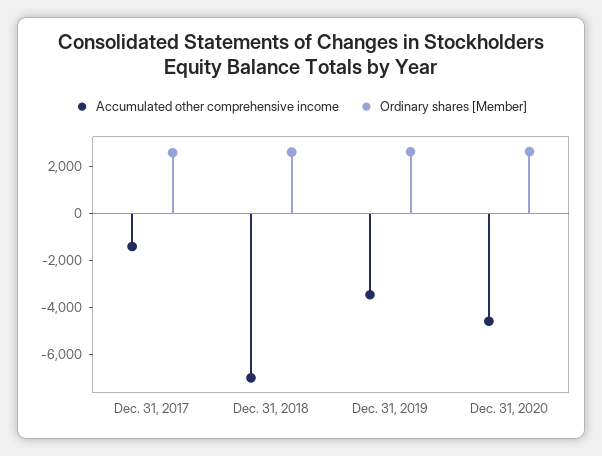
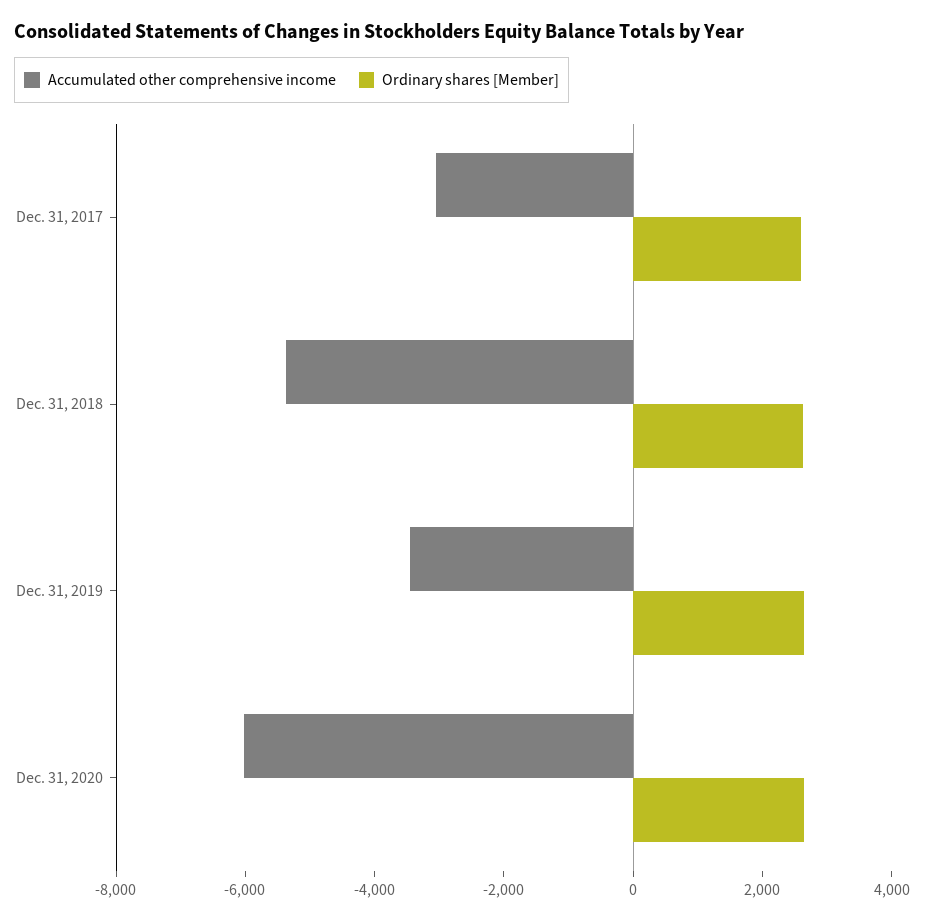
Accumulated other comprehensive income, Dec. 31, 2017: -1500 -> -3000
Accumulated other comprehensive income, Dec. 31, 2018: -7000 -> -5500
Accumulated other comprehensive income, Dec. 31, 2020: -4500 -> -6000

